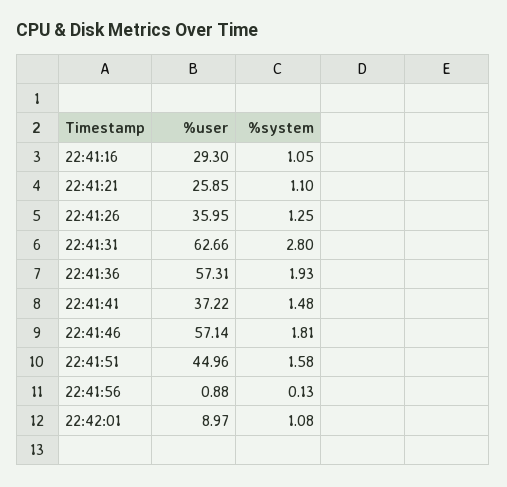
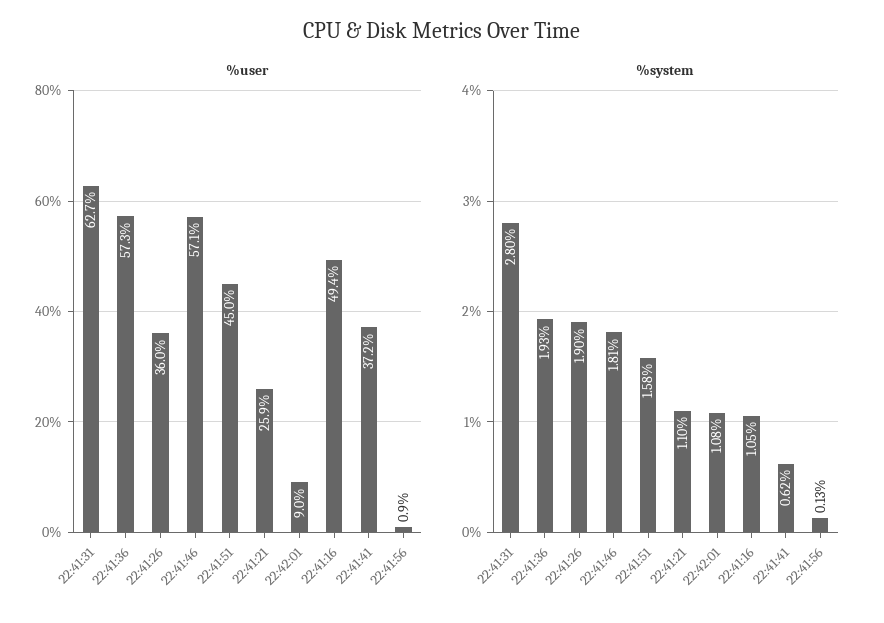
%user, 22:41:16: 29.3 -> 49.4
%system, 22:41:26: 1.25 -> 1.9
%system, 22:41:41: 1.48 -> 0.62

